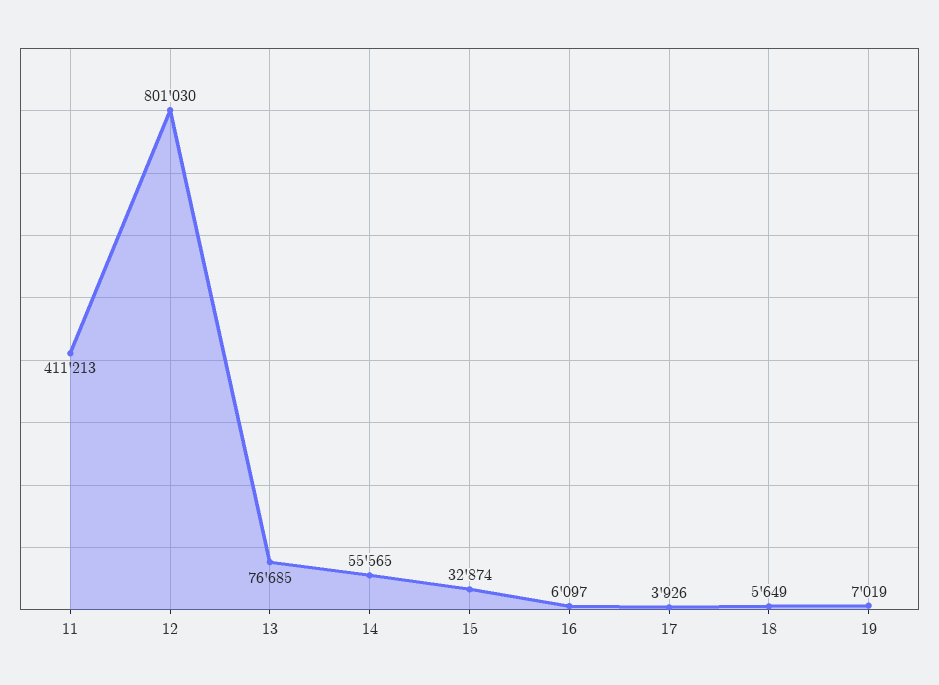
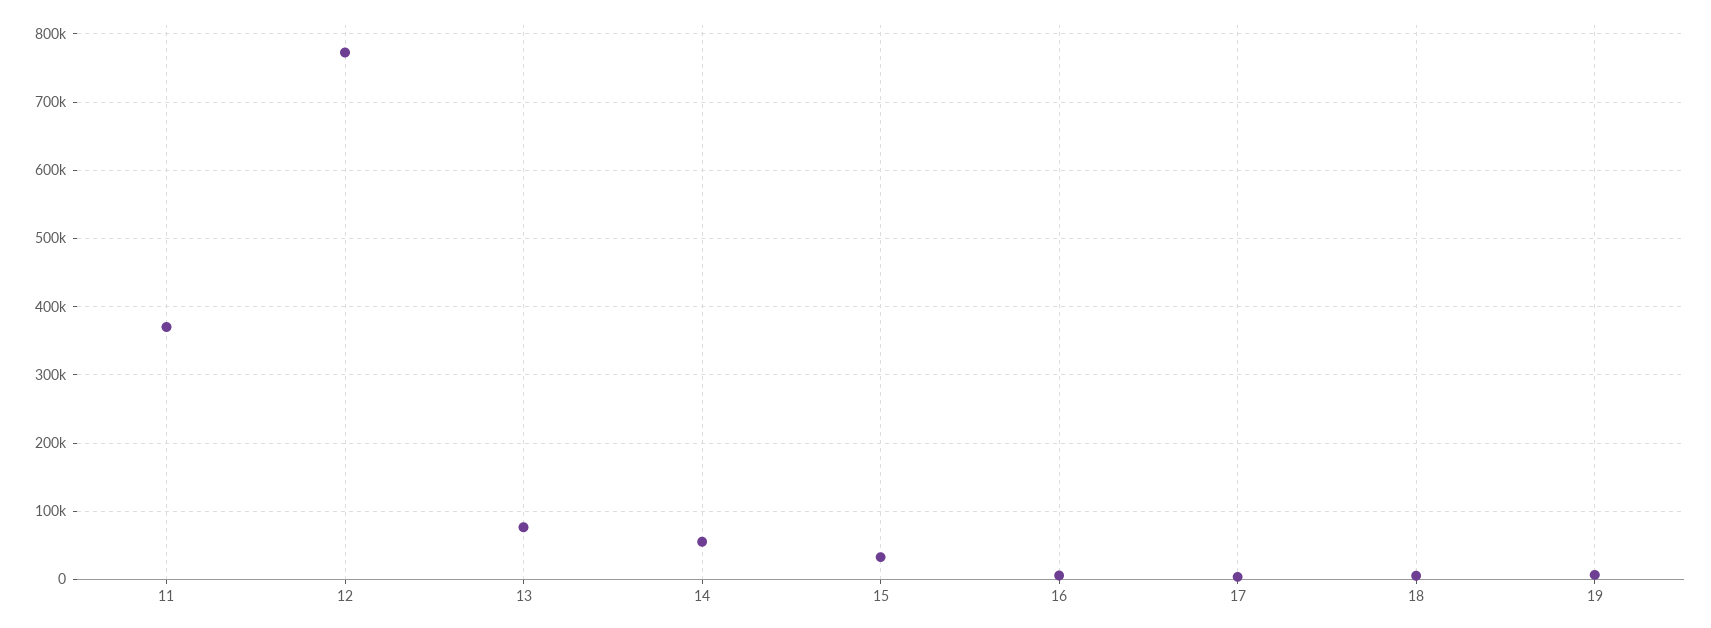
11: 411213 -> 370000
12: 801030 -> 770000

